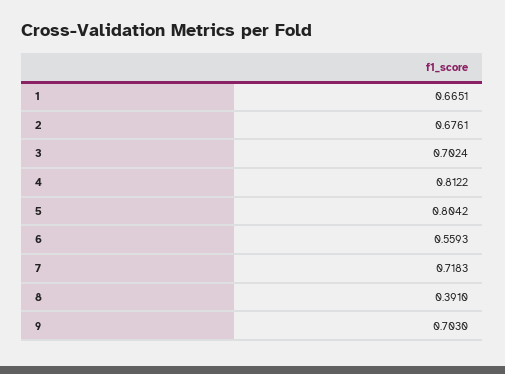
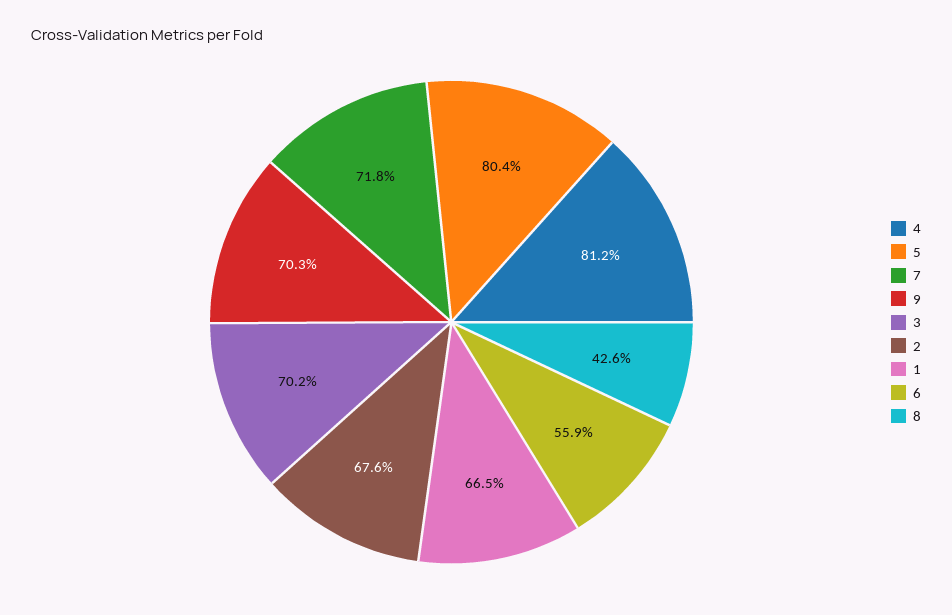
8: 0.391 -> 0.426

